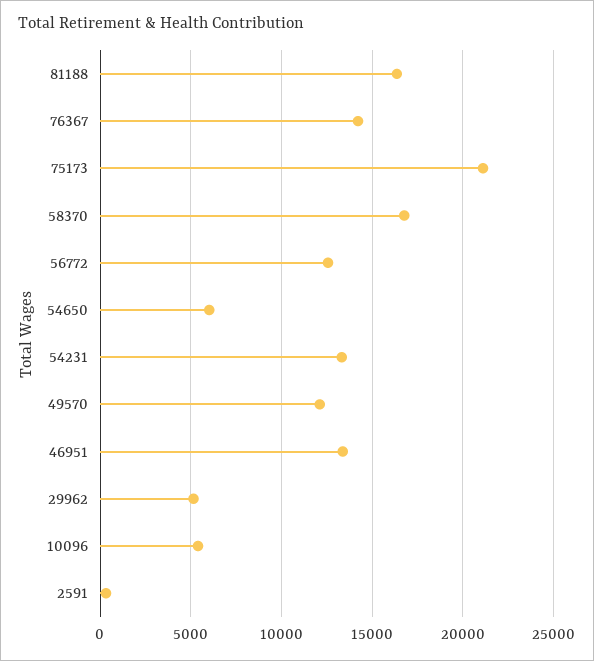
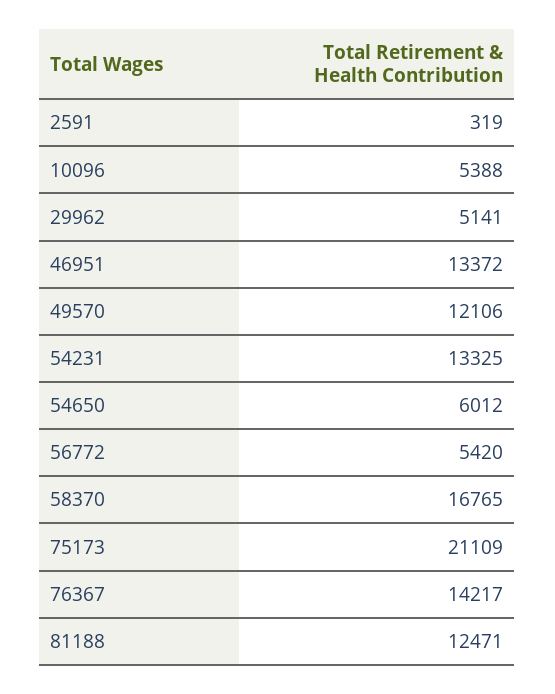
81188: 16500 -> 12471
56772: 12500 -> 5420

